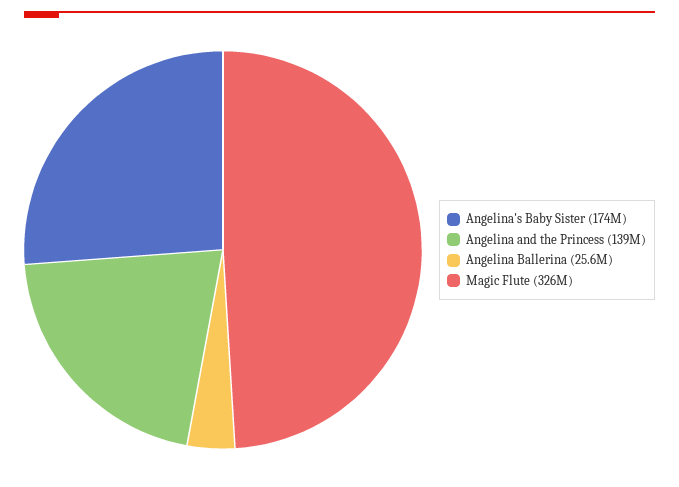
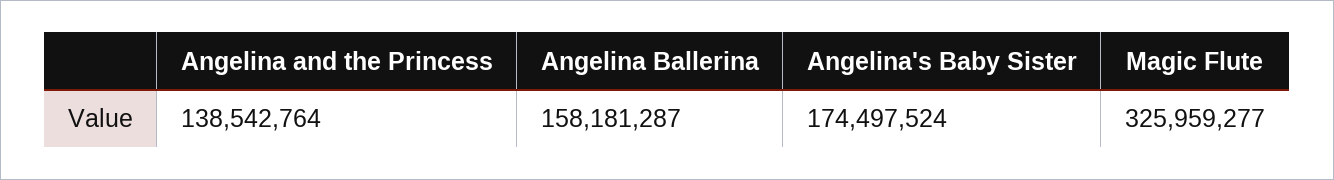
Angelina Ballerina: 25600000 -> 158181287

